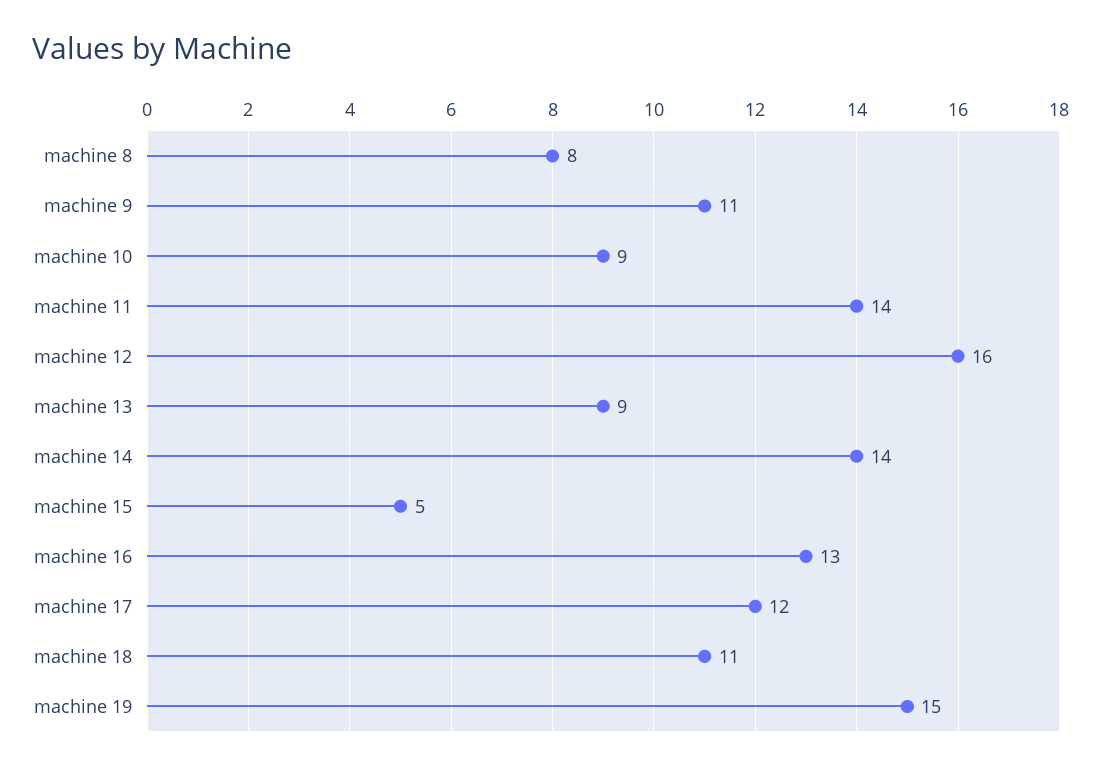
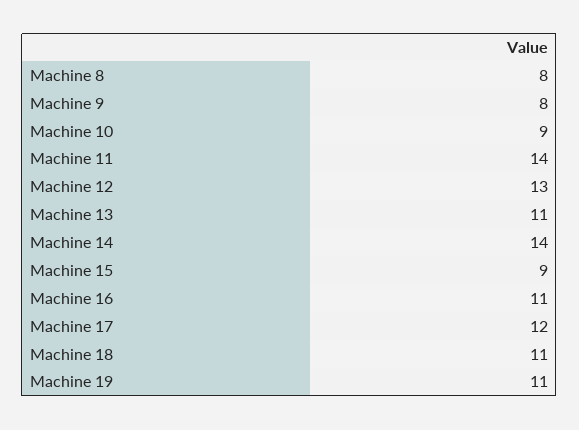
machine 9: 11 -> 8
machine 12: 16 -> 13
machine 13: 9 -> 11
machine 15: 5 -> 9
machine 16: 13 -> 11
machine 19: 15 -> 11

